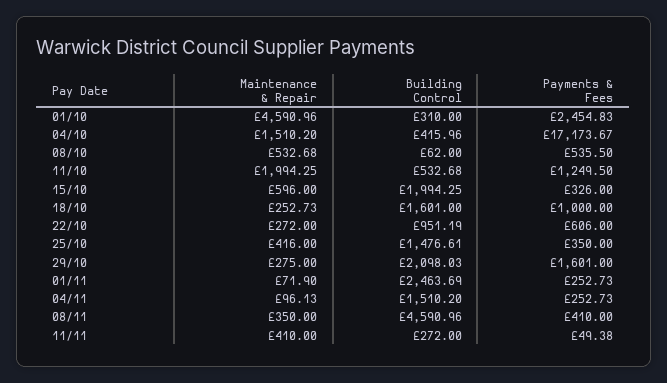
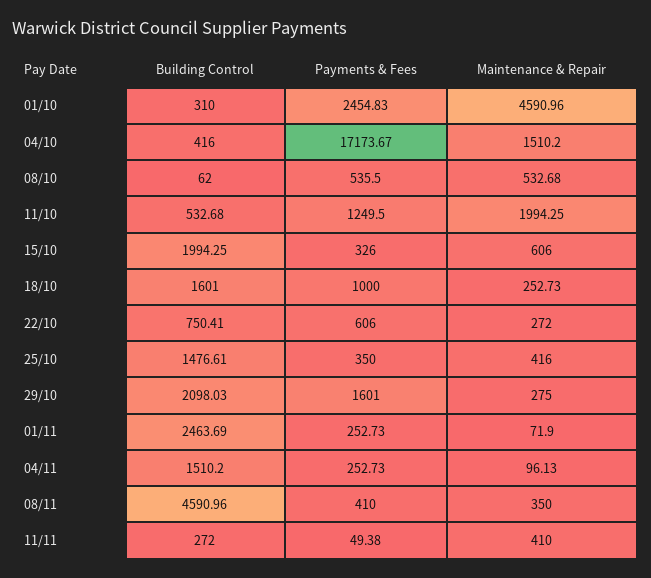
Building Control, 04/10: 415.96 -> 416
Maintenance & Repair, 15/10: 596 -> 606
Building Control, 22/10: 951.19 -> 750.41

